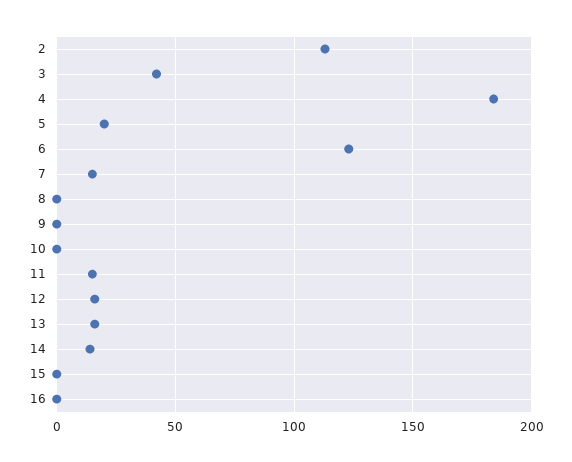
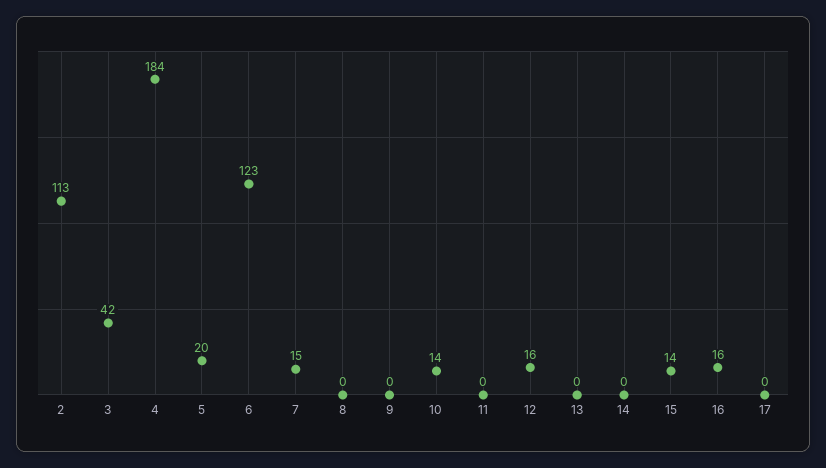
10: 0 -> 14
11: 15 -> 0
13: 15 -> 0
14: 15 -> 0
15: 0 -> 14
16: 0 -> 16
17: none -> 0

